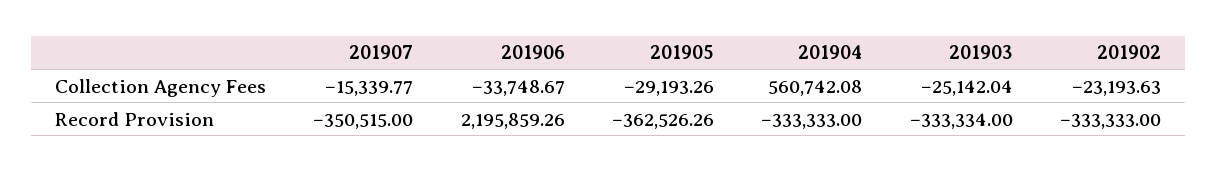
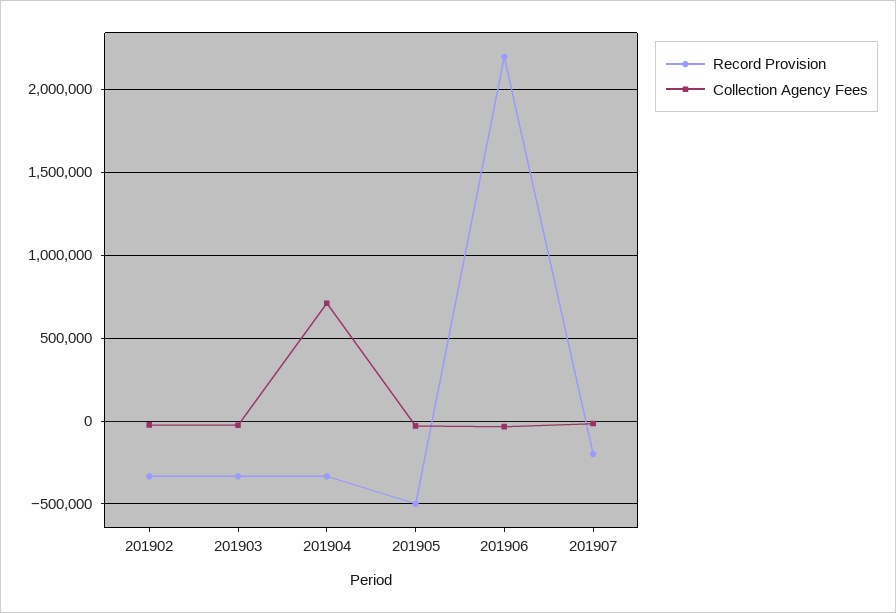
Collection Agency Fees, 201904: 560742.08 -> 700000
Record Provision, 201907: -350515 -> -200000
Record Provision, 201905: -362526.26 -> -500000

